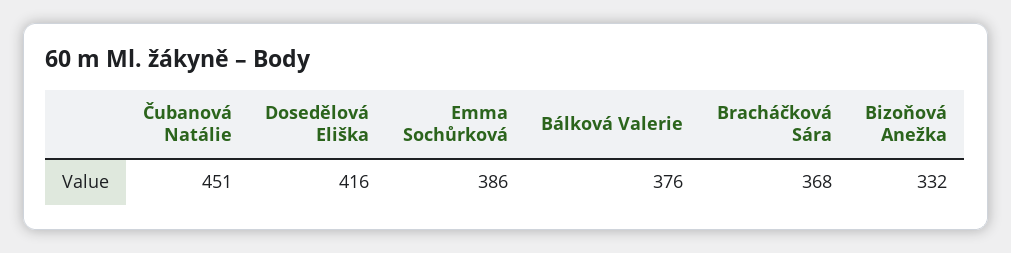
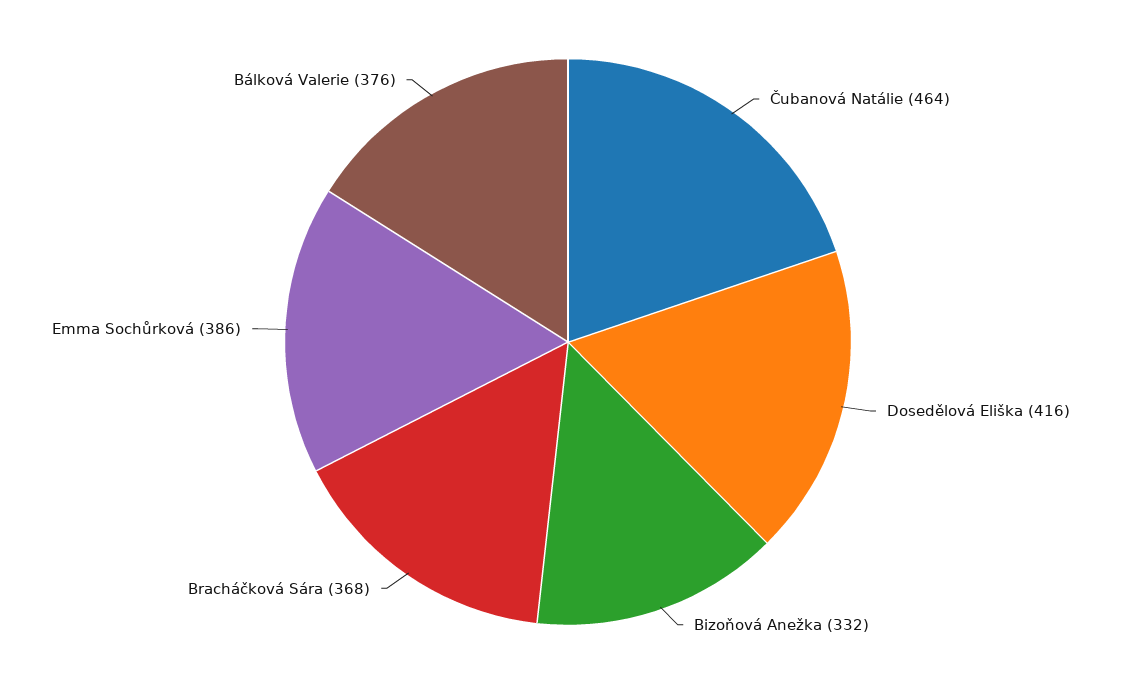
Čubanová Natálie: 451 -> 464

